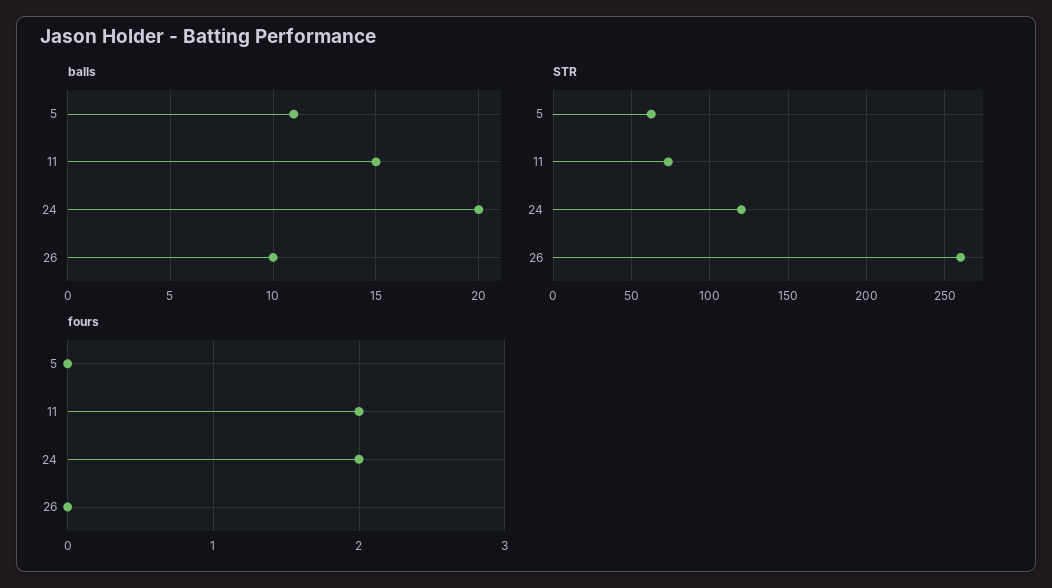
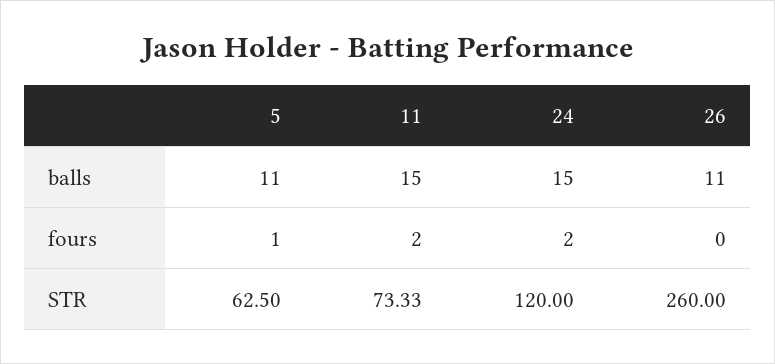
balls, 24: 20 -> 15
balls, 26: 10 -> 11
fours, 5: 0 -> 1

